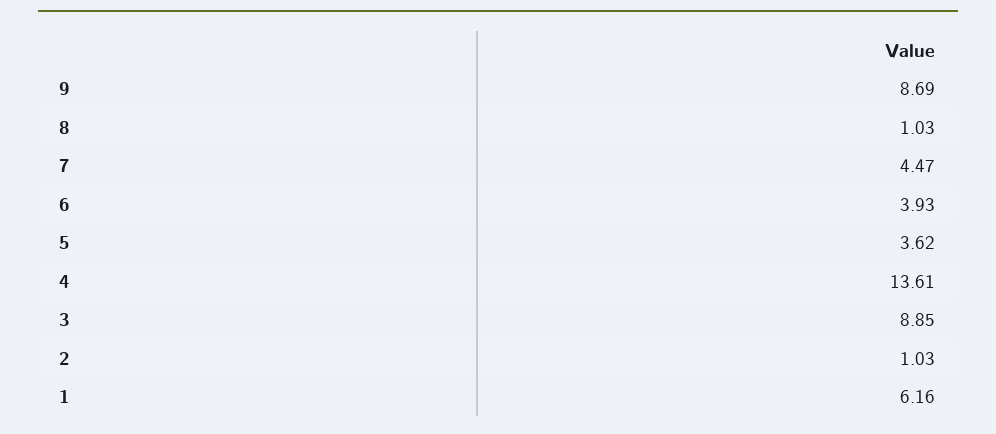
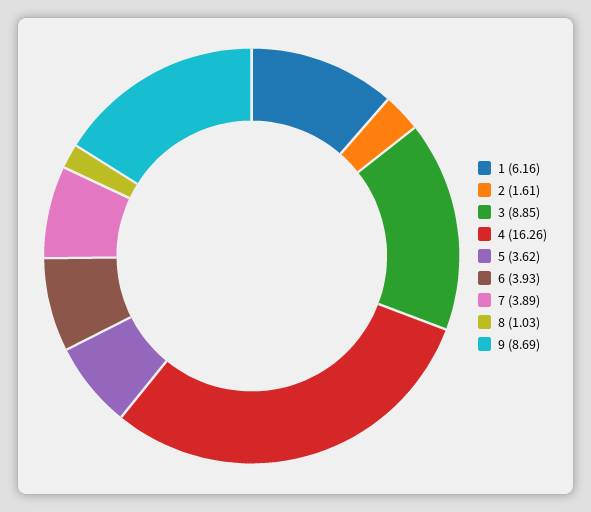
7: 4.47 -> 3.89
4: 13.61 -> 16.26
2: 1.03 -> 1.61

